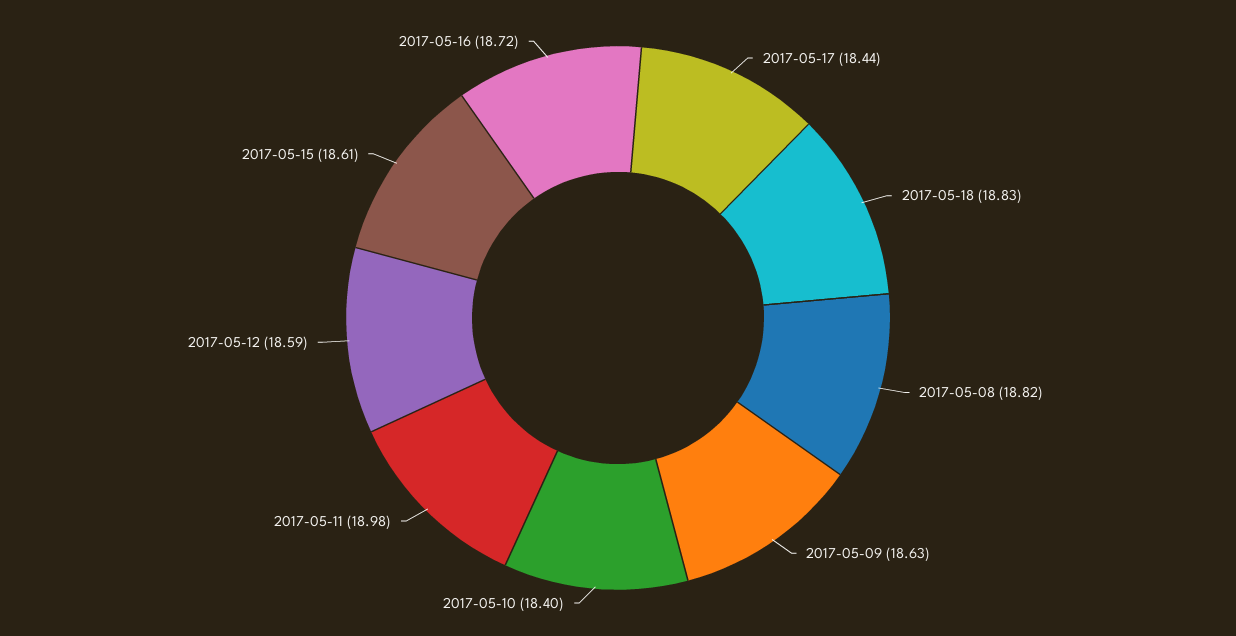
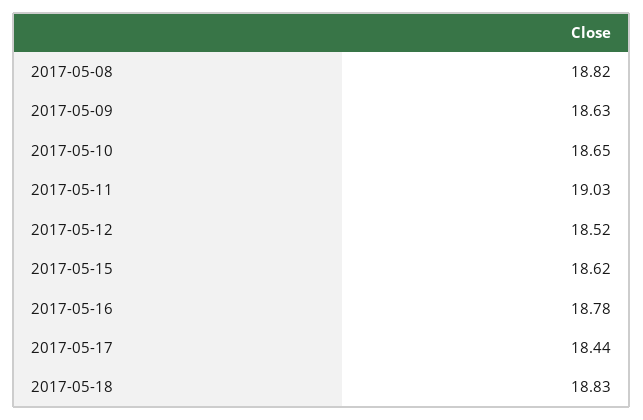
2017-05-10: 18.4 -> 18.65
2017-05-11: 18.98 -> 19.03
2017-05-12: 18.59 -> 18.52
2017-05-15: 18.61 -> 18.62
2017-05-16: 18.72 -> 18.78

